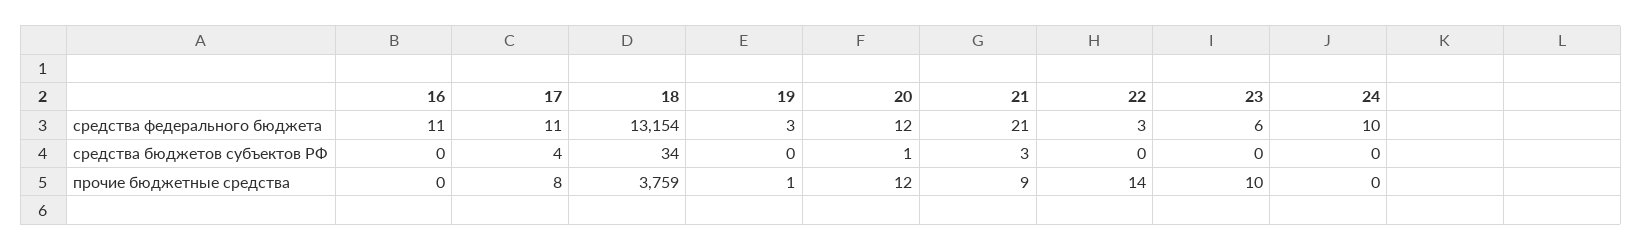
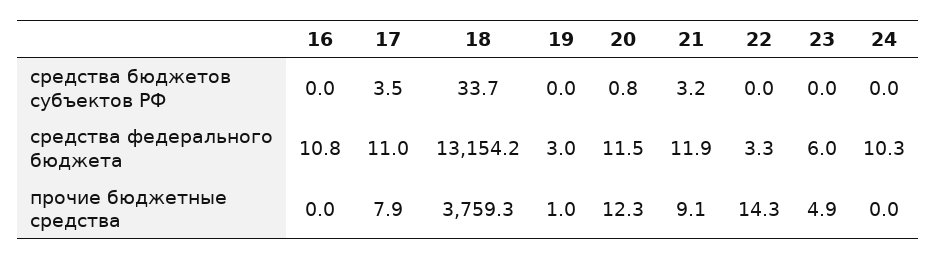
21, средства федерального бюджета: 21 -> 11.9
23, прочие бюджетные средства: 10 -> 4.9

